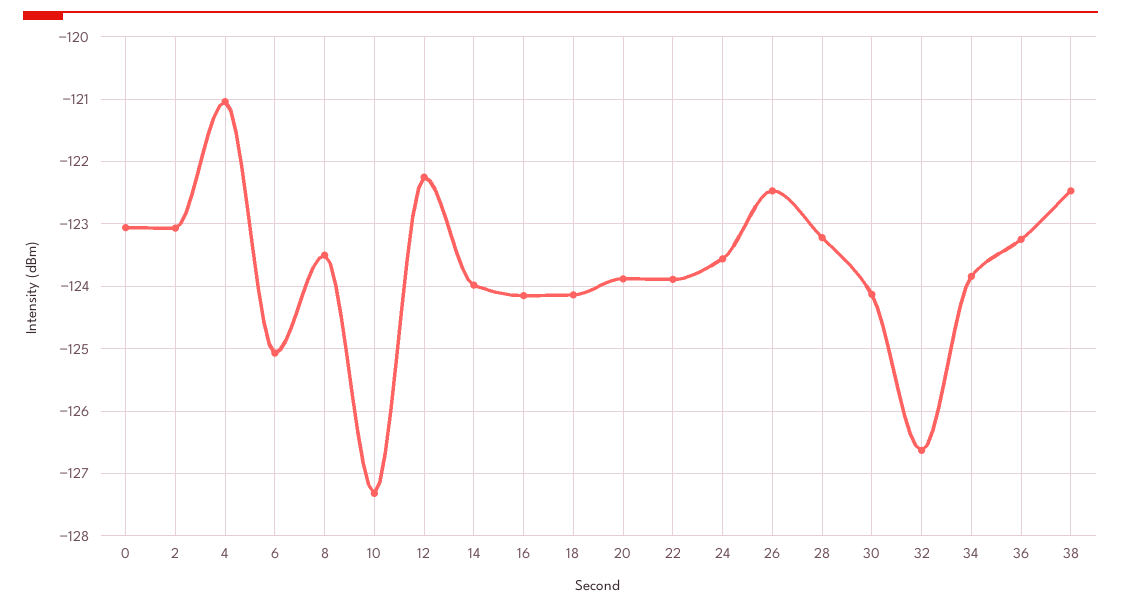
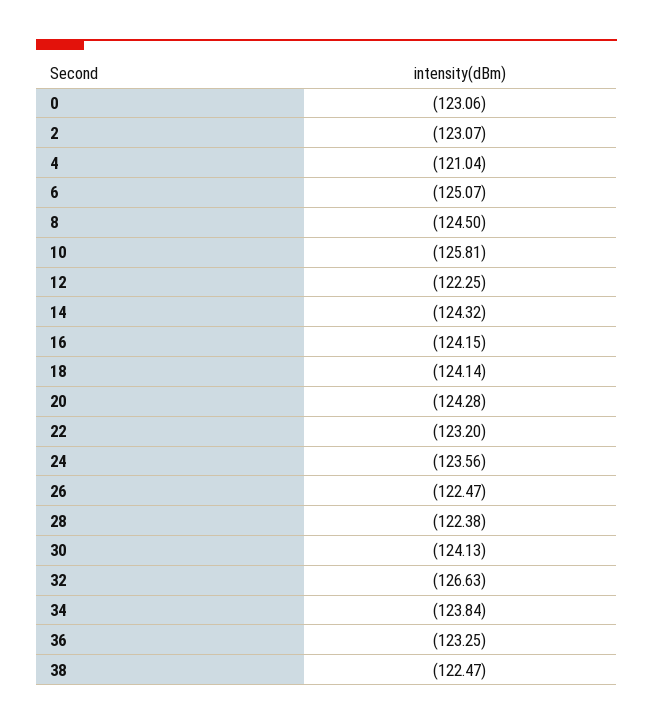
8: -123.5 -> -124.5
10: -127.3 -> -125.81
14: -124 -> -124.32
20: -123.9 -> -124.28
22: -123.9 -> -123.2
28: -123.2 -> -122.38

